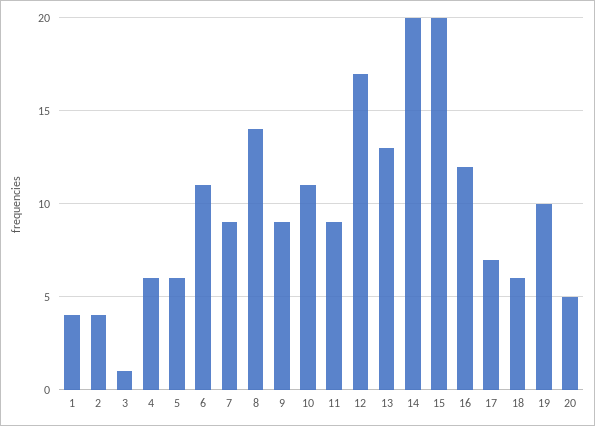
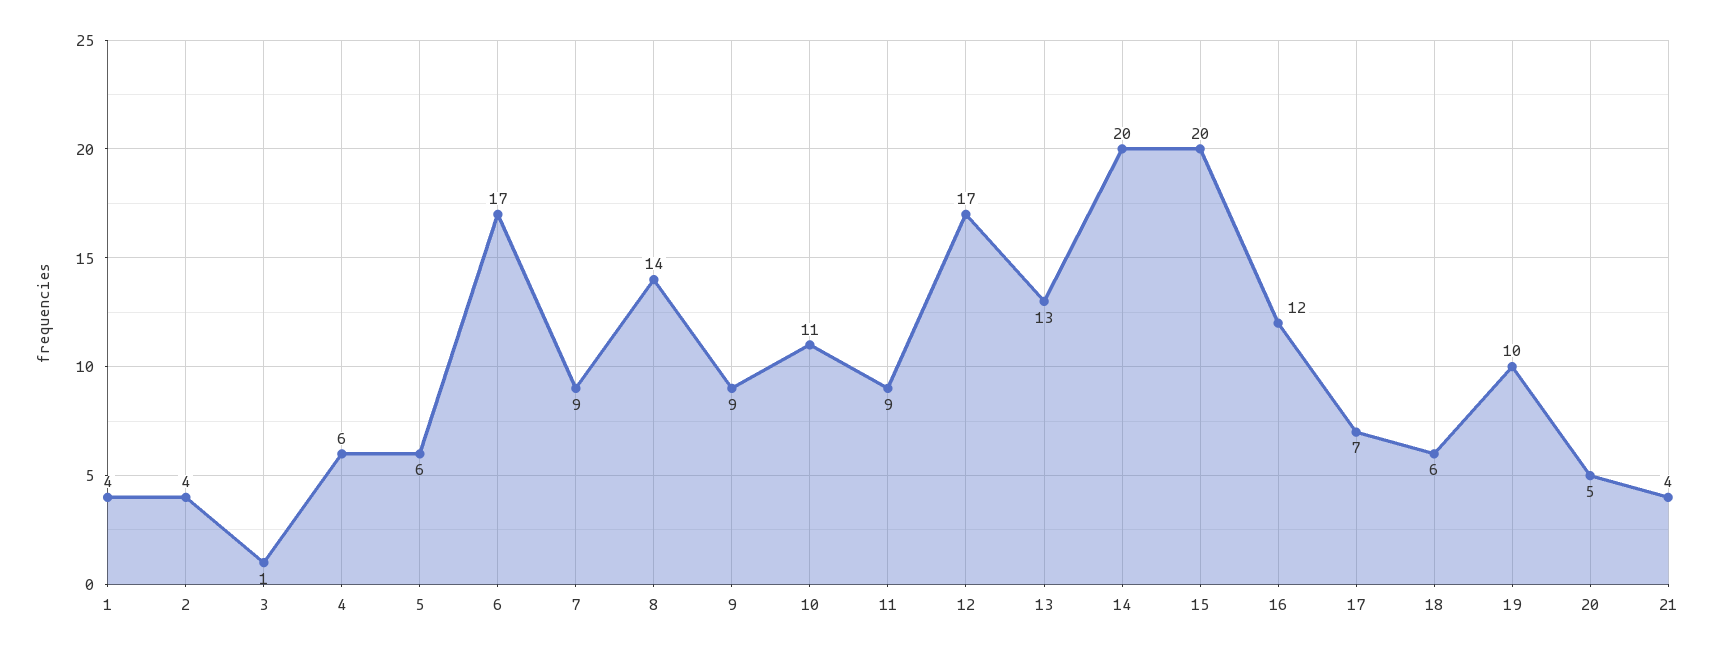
6: 11 -> 17
21: none -> 4

